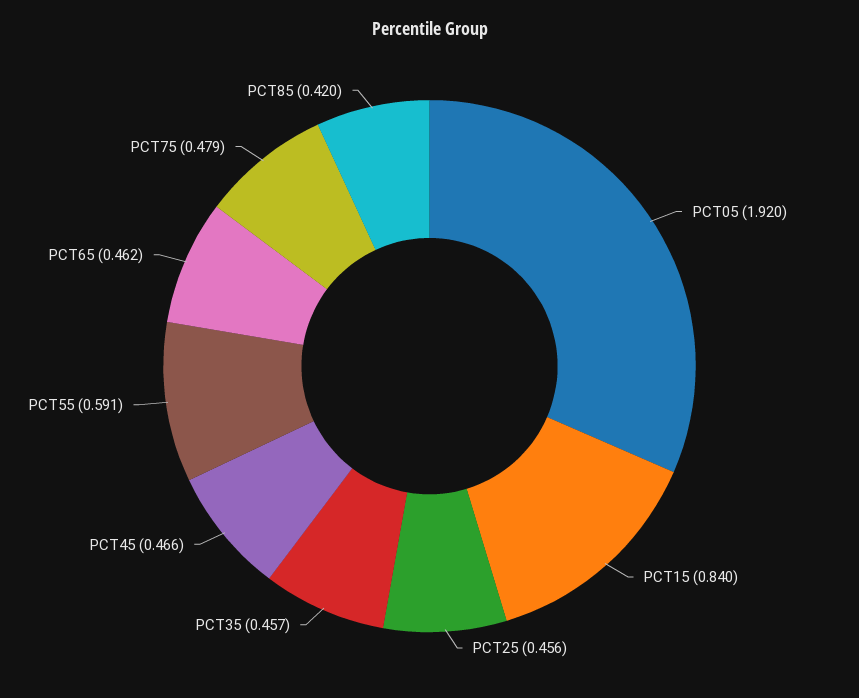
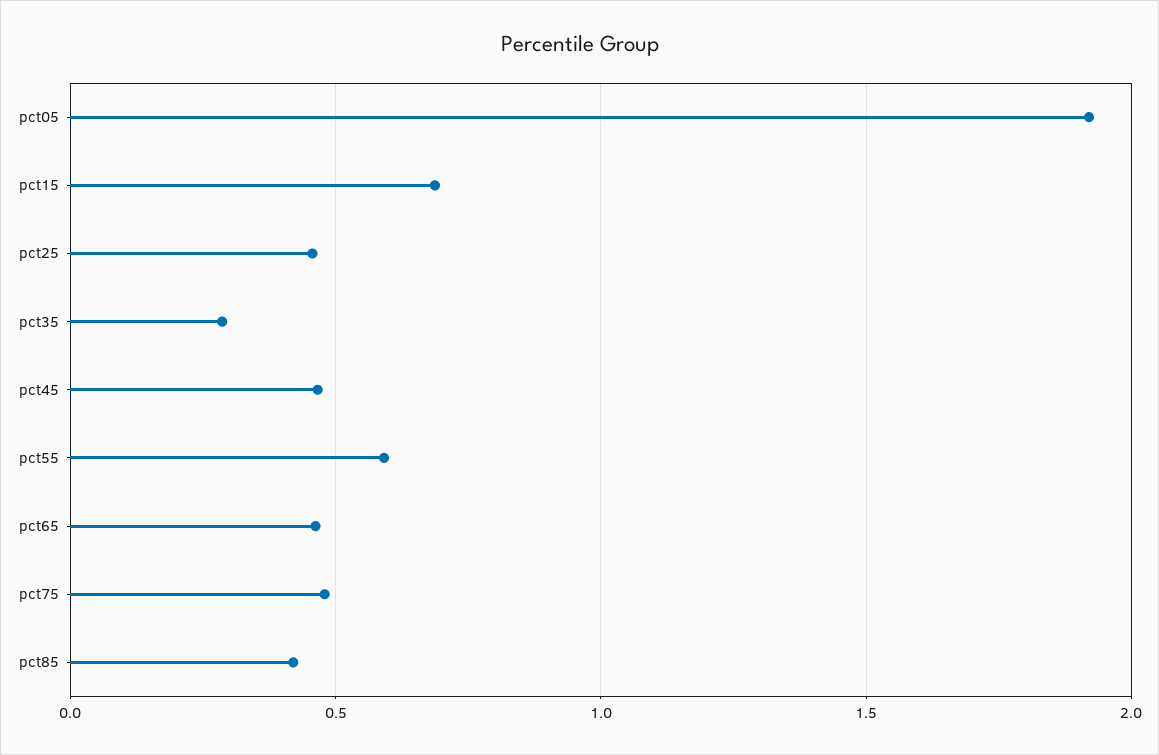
PCT15: 0.84 -> 0.7
PCT35: 0.457 -> 0.3

